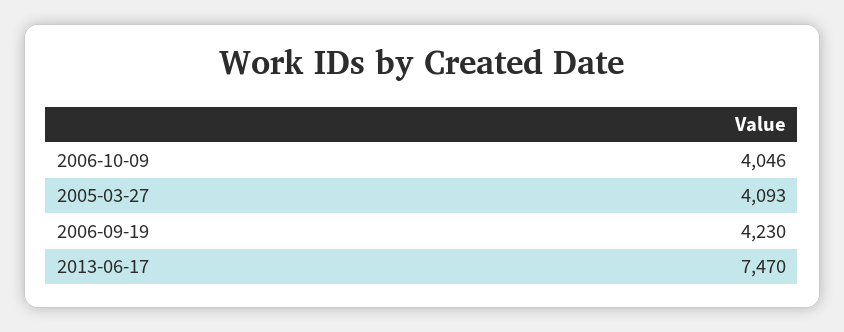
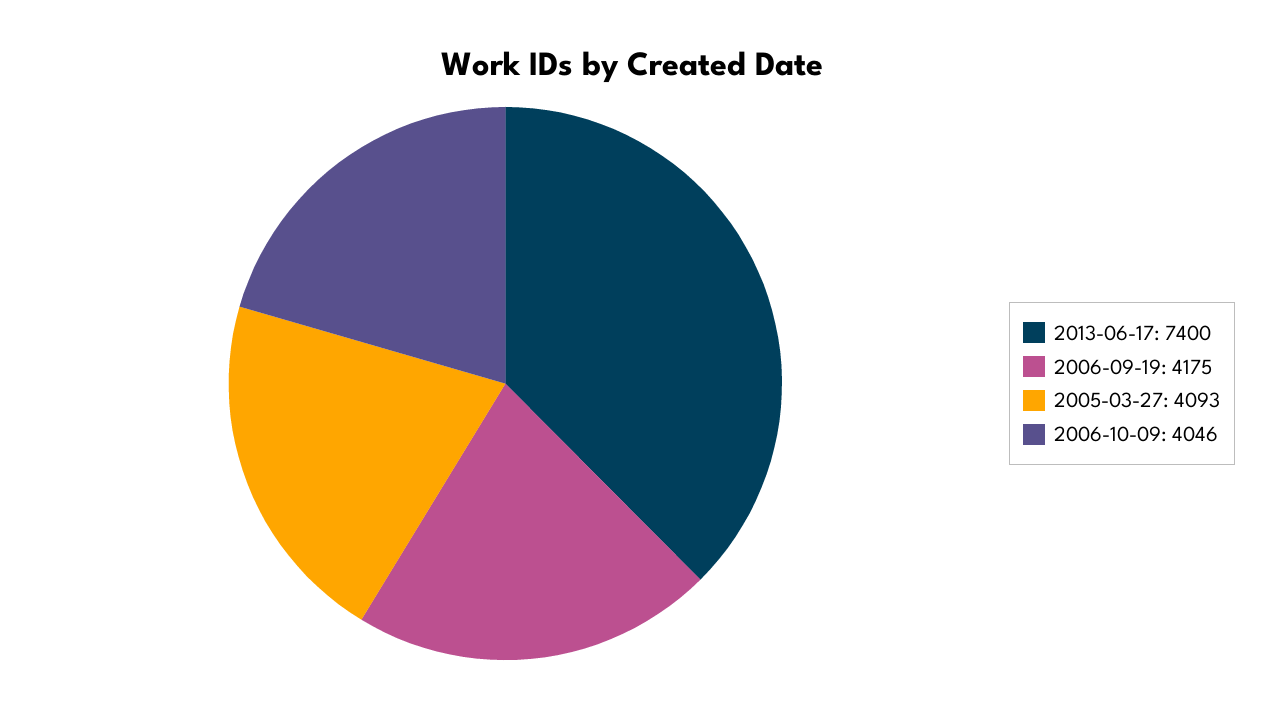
2006-09-19: 4230 -> 4175
2013-06-17: 7470 -> 7400

